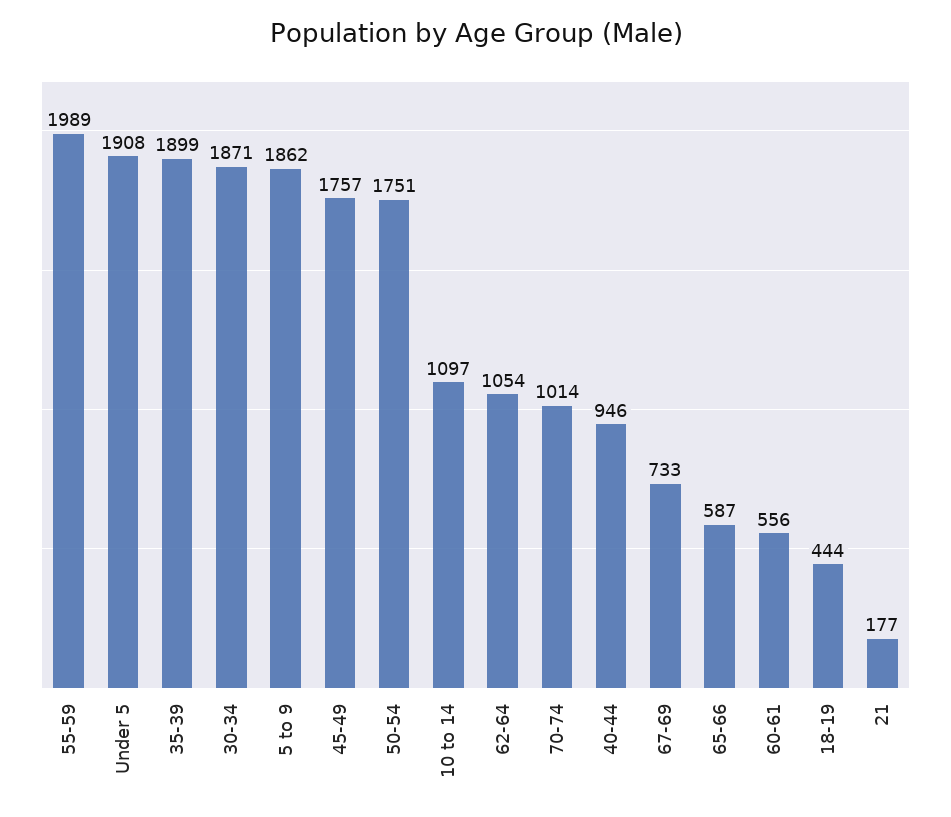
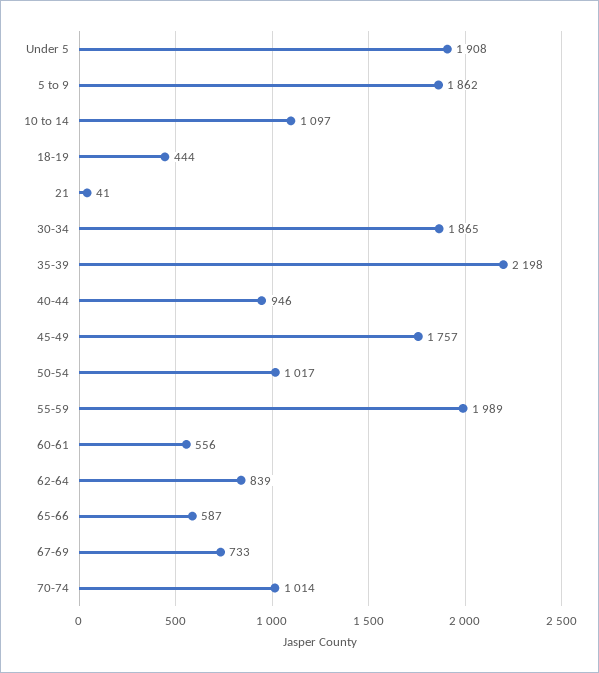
35-39: 1899 -> 2198
30-34: 1871 -> 1865
50-54: 1751 -> 1017
62-64: 1054 -> 839
21: 177 -> 41

